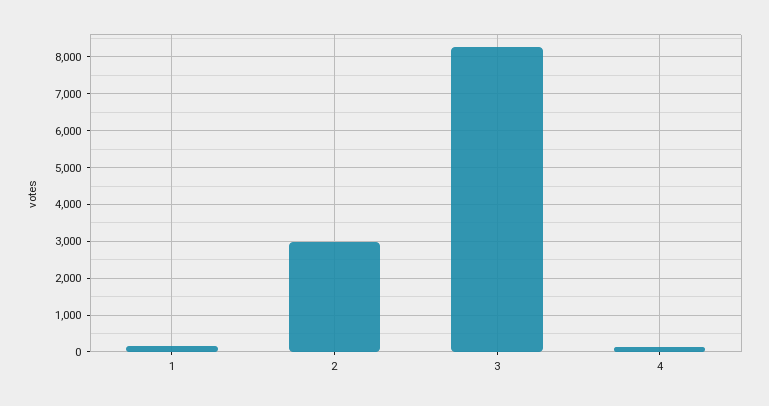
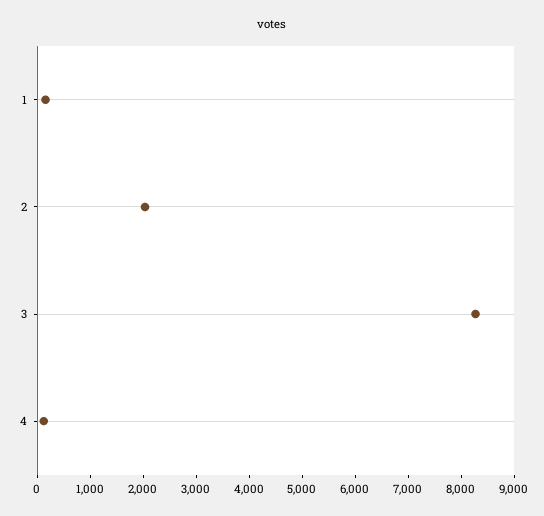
2: 3000 -> 2000

